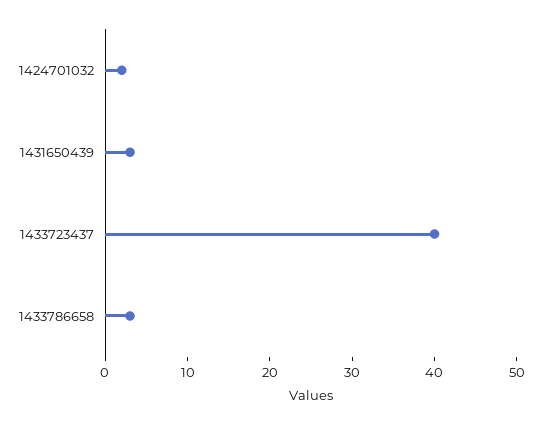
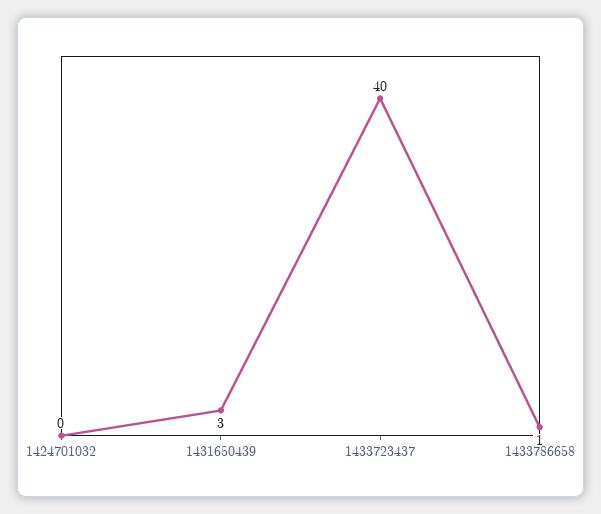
1424701032: 2 -> 0
1433786658: 3 -> 1

